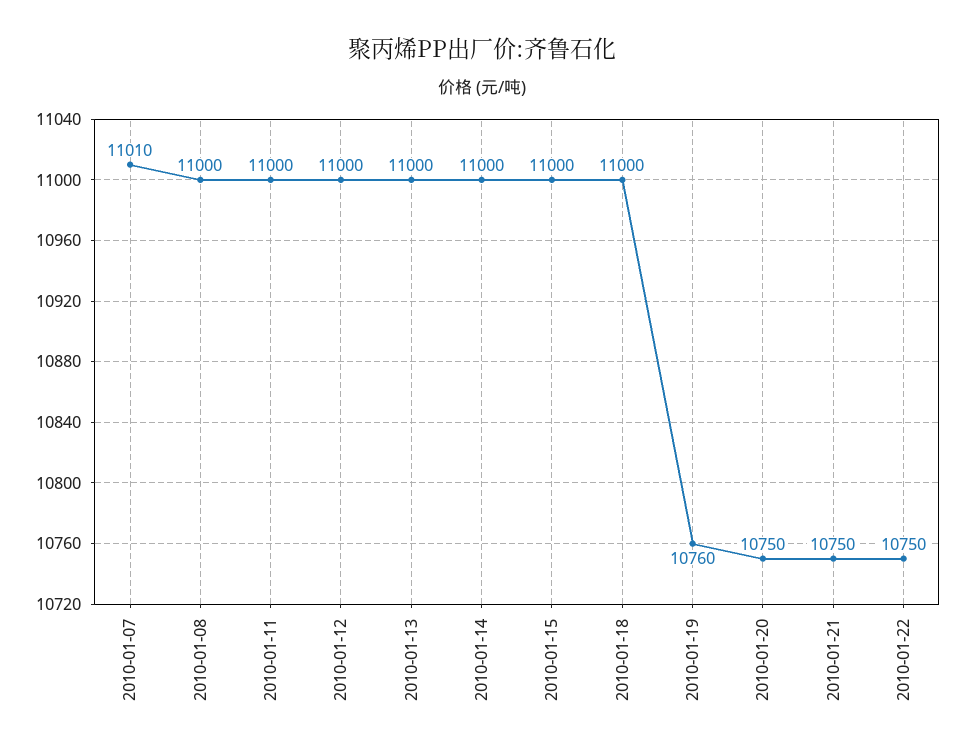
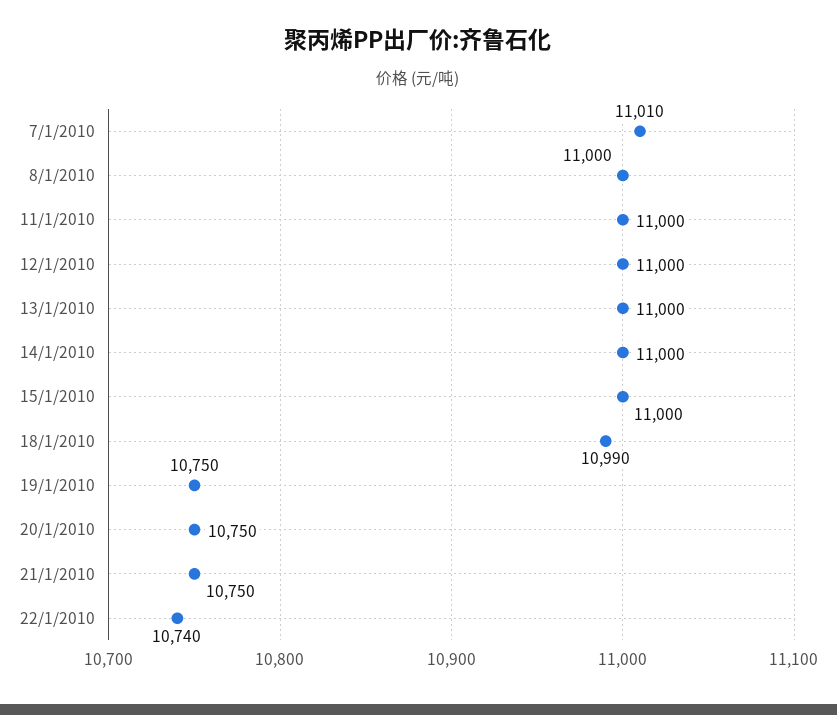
2010-01-18: 11000 -> 10990
2010-01-19: 10760 -> 10750
2010-01-22: 10750 -> 10740

